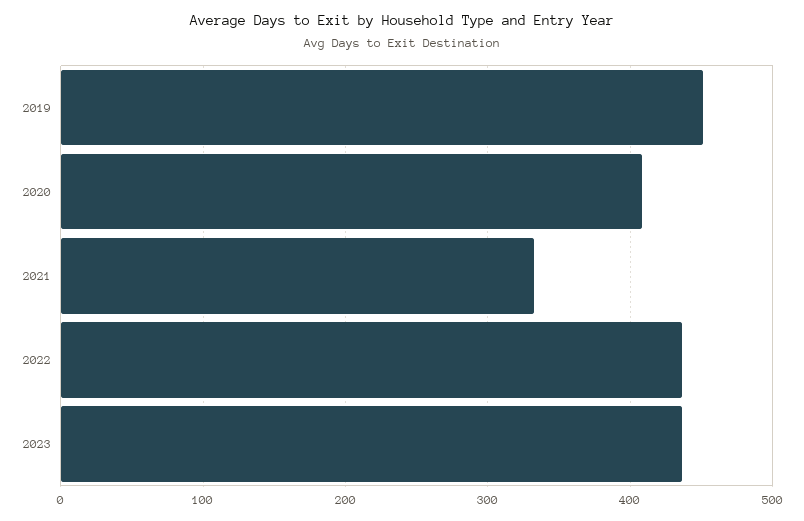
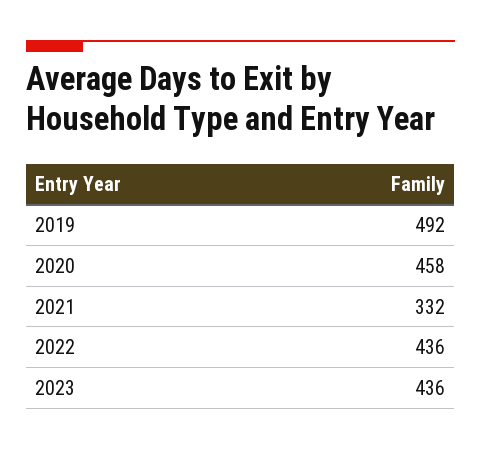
2019: 450 -> 492
2020: 410 -> 458

